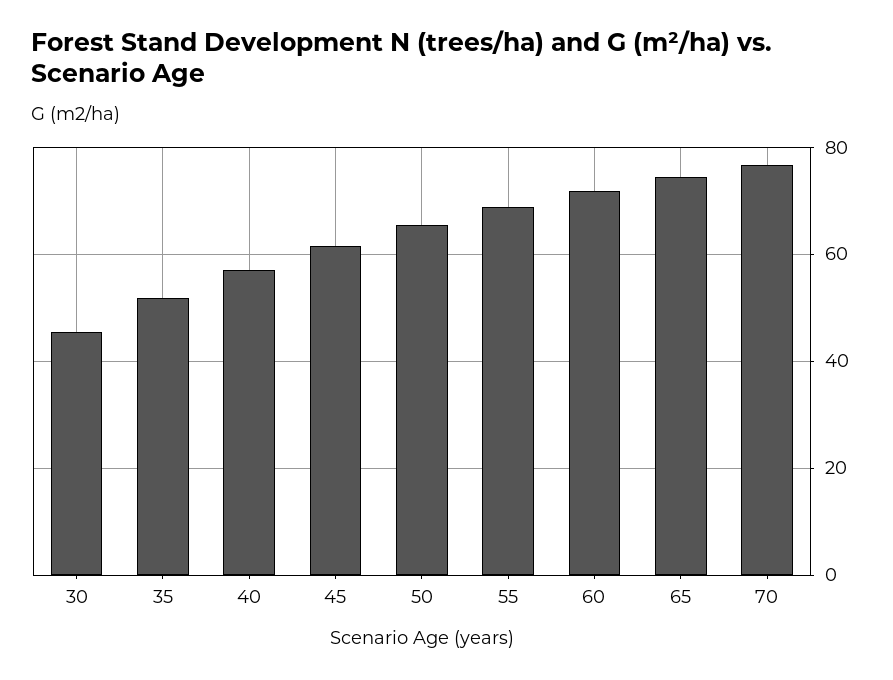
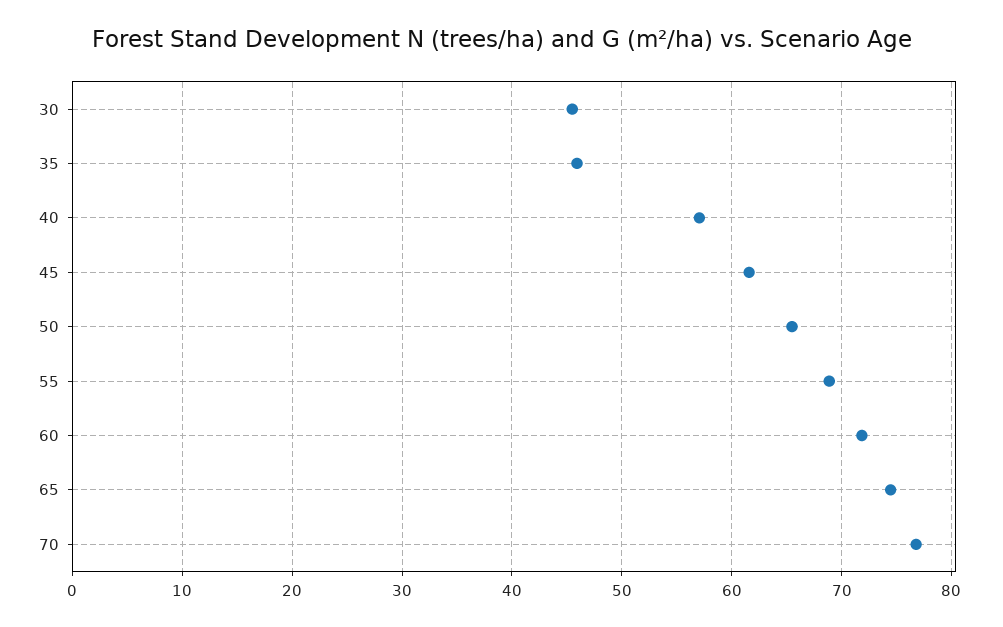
35: 52 -> 46

